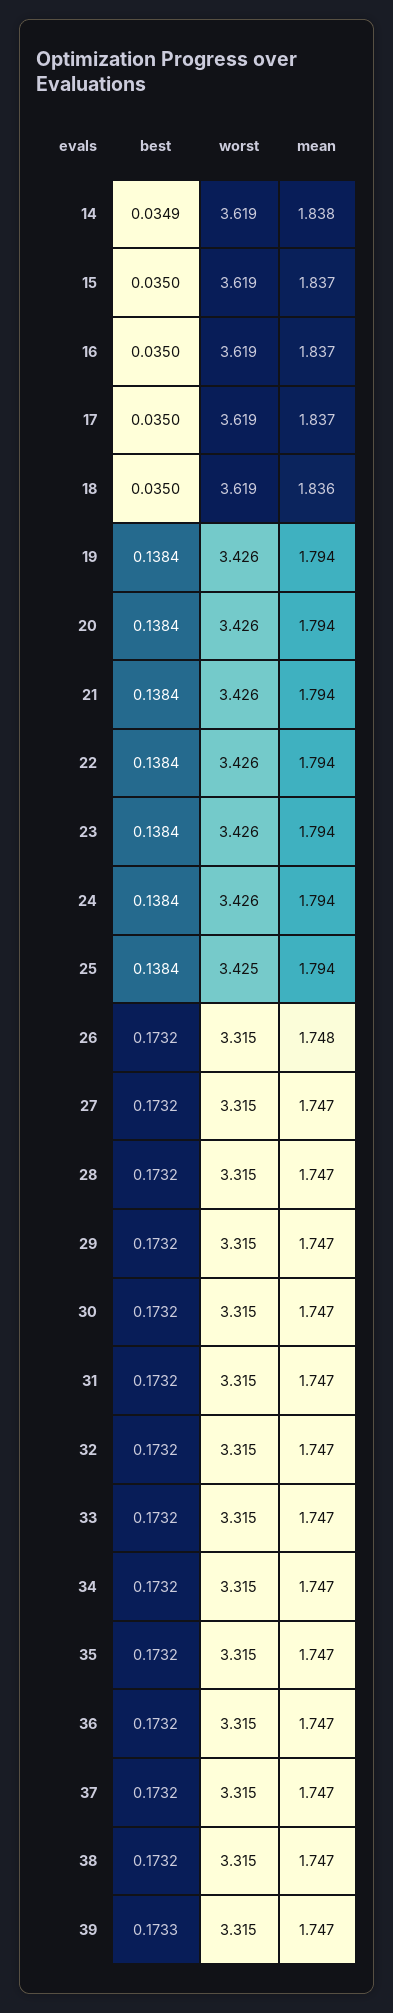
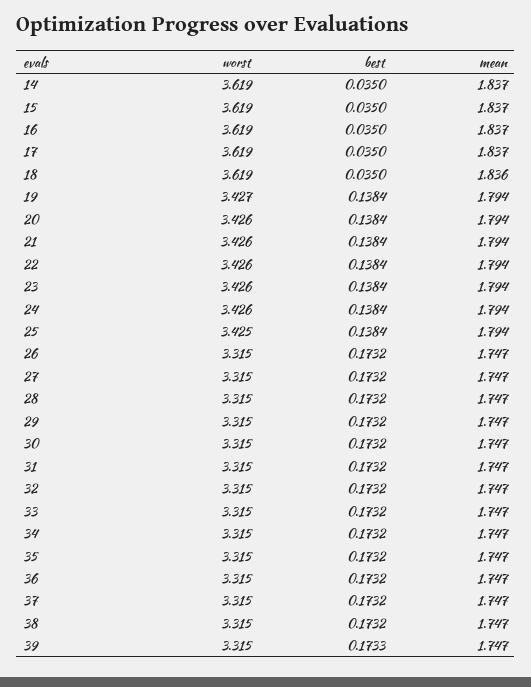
best, 14: 0.0349 -> 0.035
mean, 14: 1.838 -> 1.837
worst, 19: 3.426 -> 3.427
mean, 26: 1.748 -> 1.747

